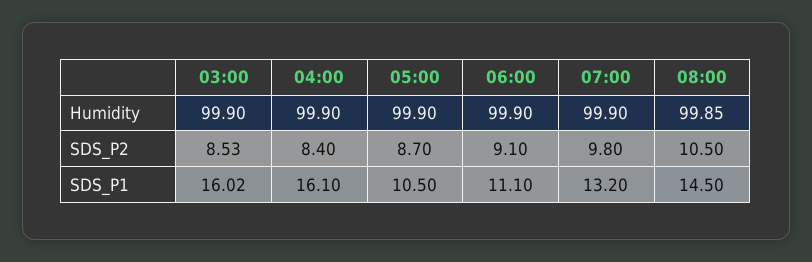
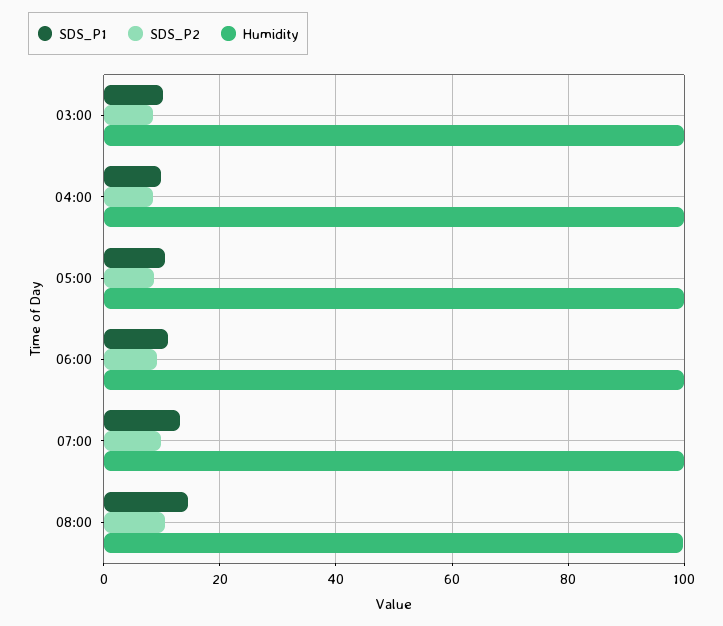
SDS_P1, 03:00: 16.02 -> 10
SDS_P1, 04:00: 16.1 -> 10

